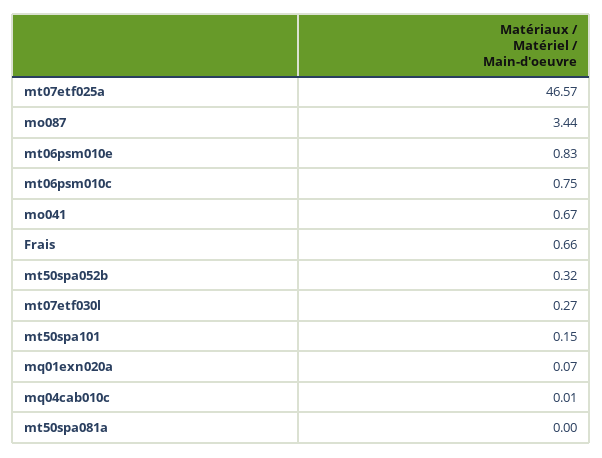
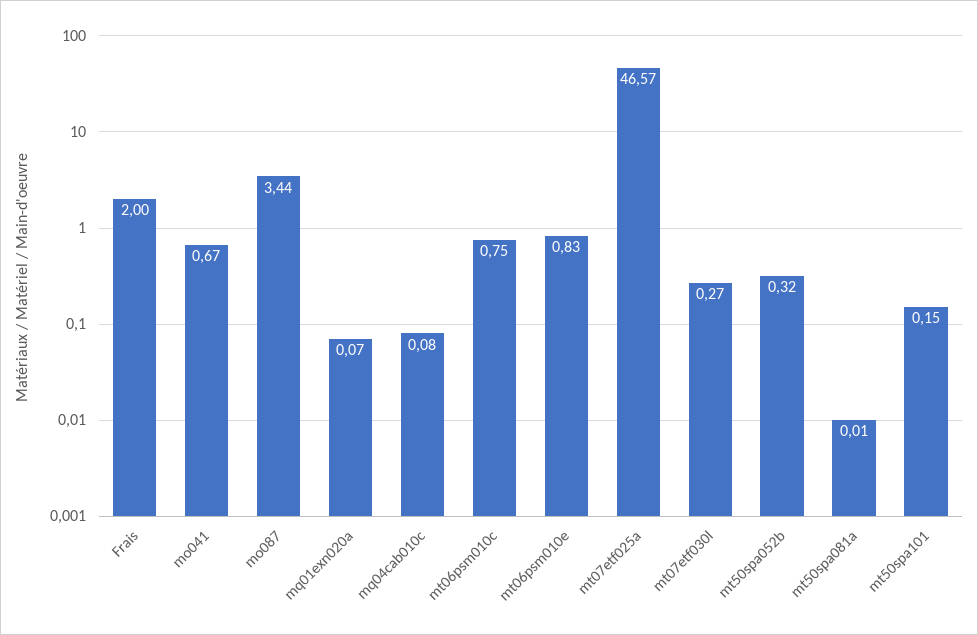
Frais: 0.66 -> 2
mq04cab010c: 0.01 -> 0.08
mt50spa081a: 0 -> 0.01

